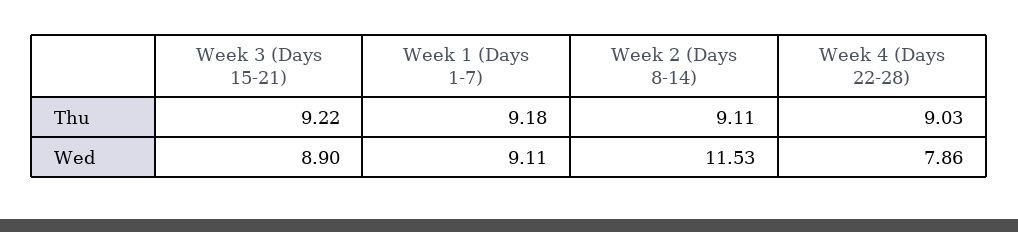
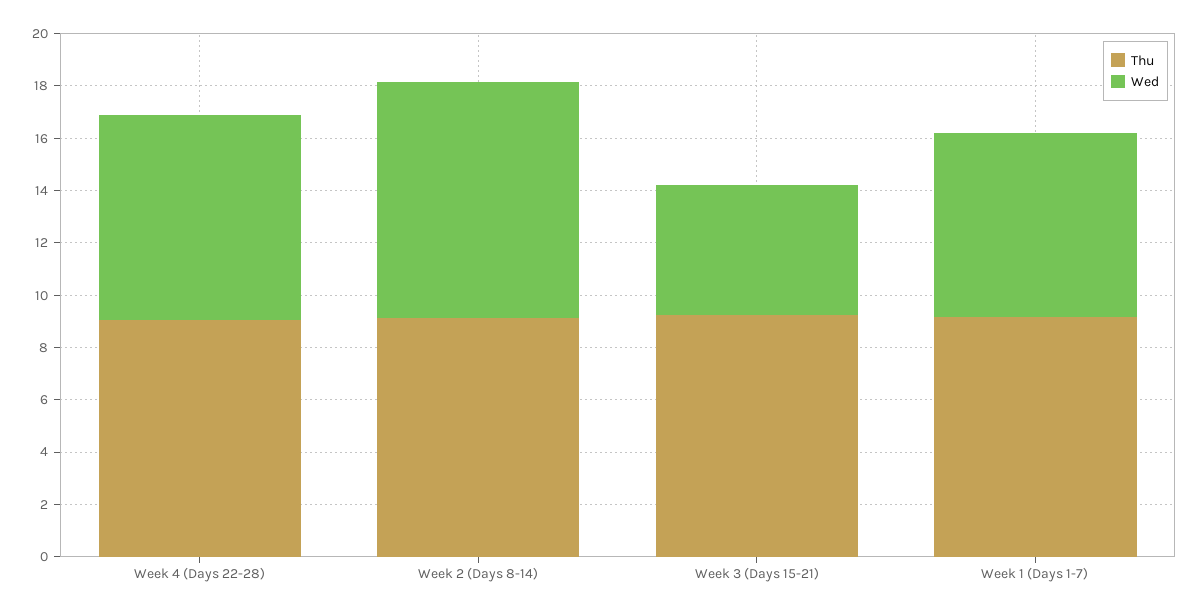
Wed, Week 3 (Days 15-21): 8.9 -> 5
Wed, Week 1 (Days 1-7): 9.11 -> 7
Wed, Week 2 (Days 8-14): 11.53 -> 9

